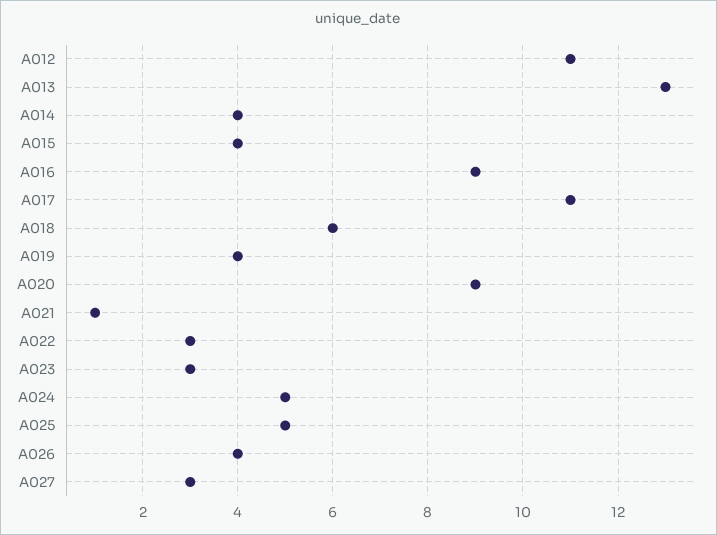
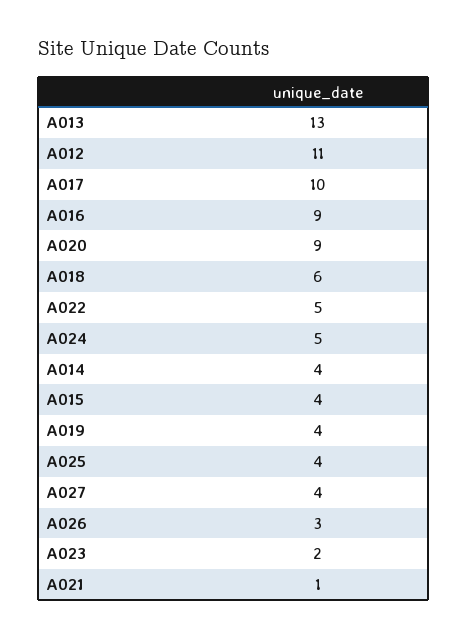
A017: 11 -> 10
A022: 3 -> 5
A023: 3 -> 2
A025: 5 -> 4
A026: 4 -> 3
A027: 3 -> 4

